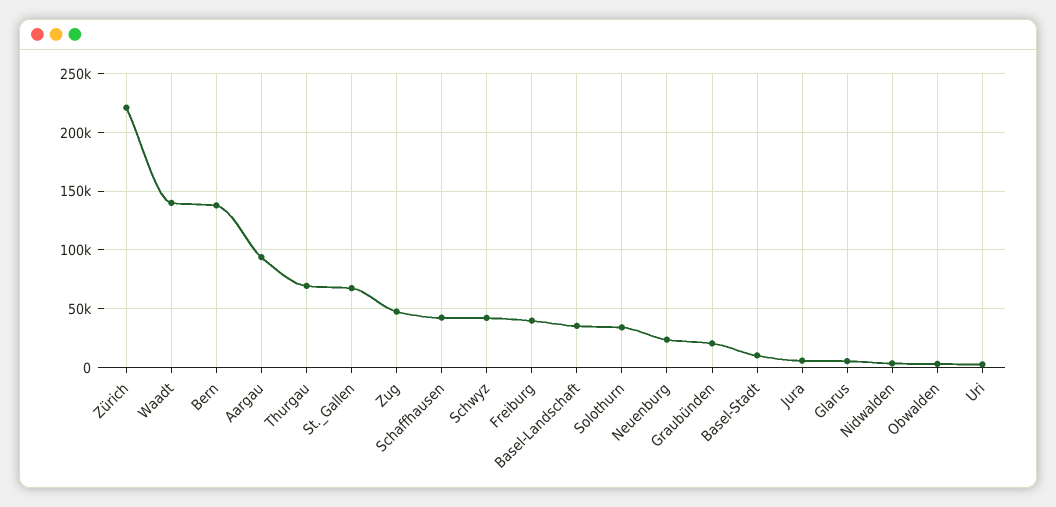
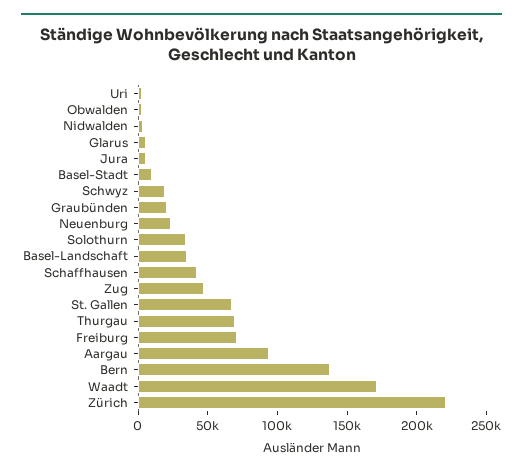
Waadt: 140000 -> 170000
Schwyz: 40000 -> 20000
Freiburg: 40000 -> 70000

